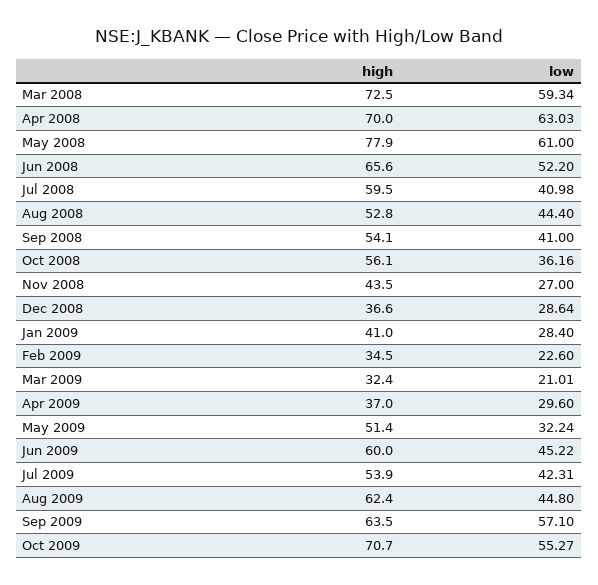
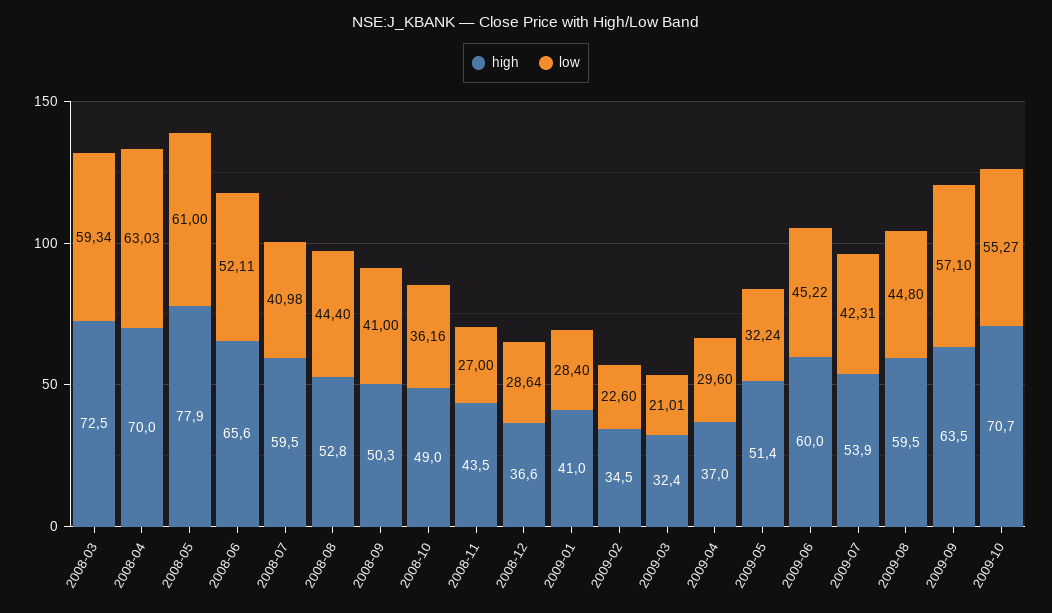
low, Jun 2008: 52.2 -> 52.11
high, Sep 2008: 54.1 -> 50.3
high, Oct 2008: 56.1 -> 49
high, Aug 2009: 62.4 -> 59.5

